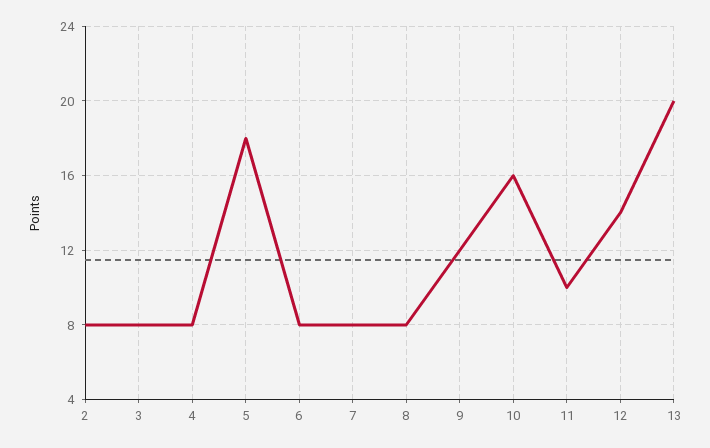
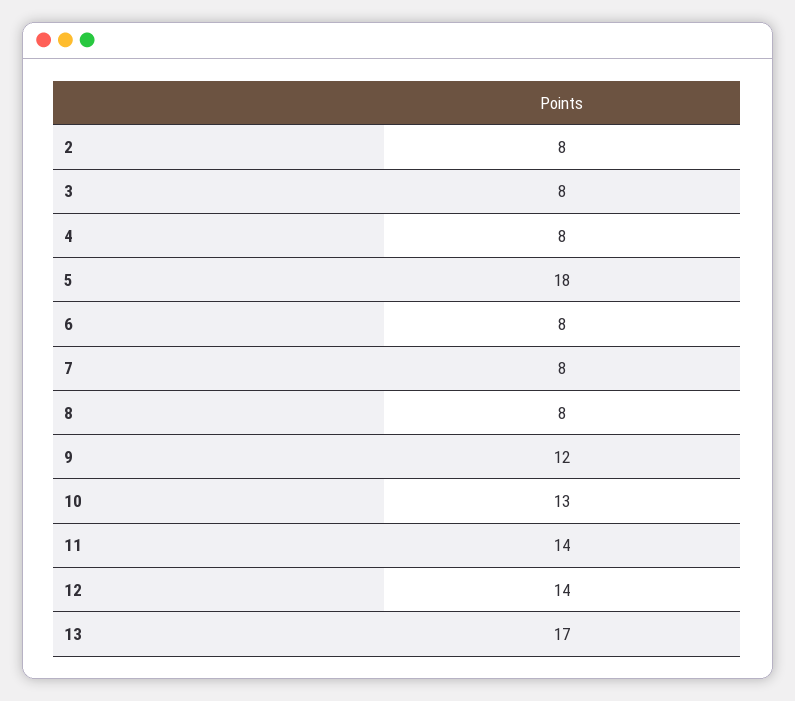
10: 16 -> 13
11: 10 -> 14
13: 20 -> 17

